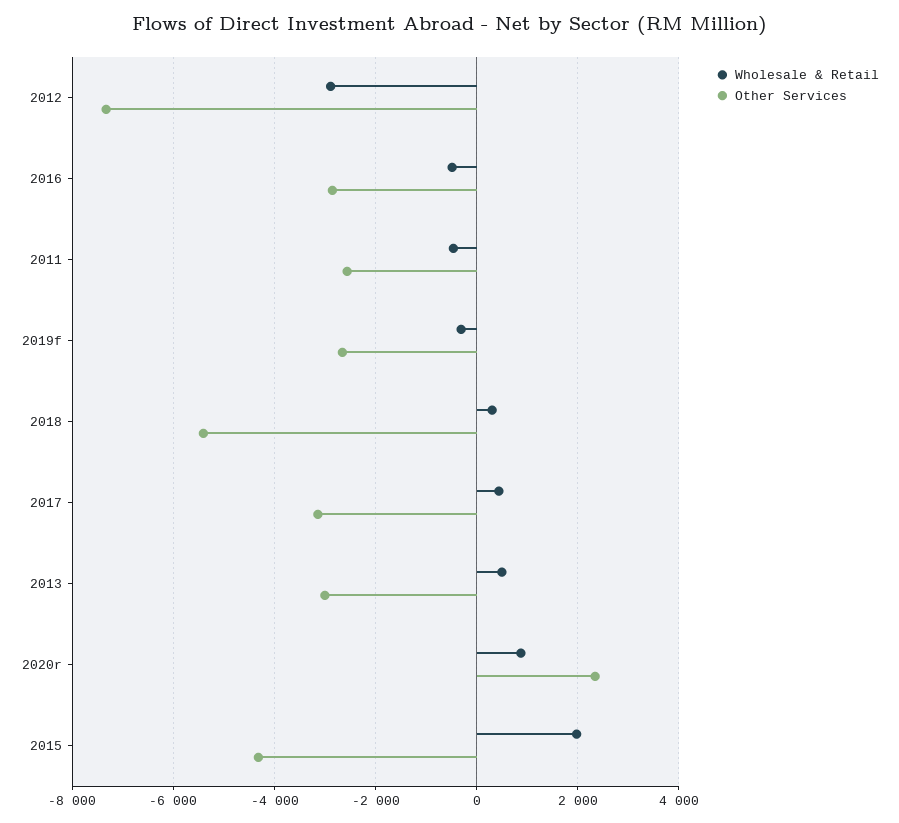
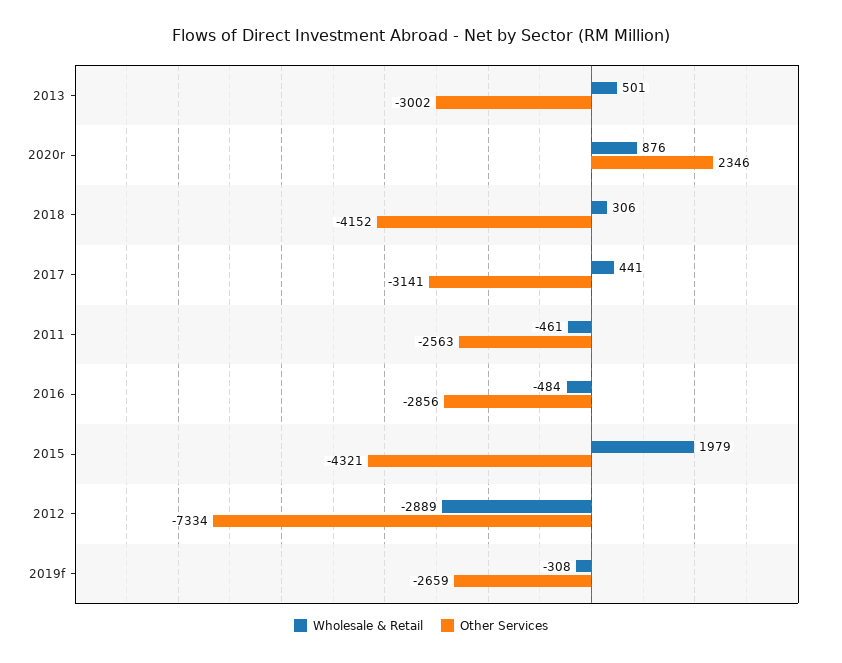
Other Services, 2018: -5400 -> -4152

